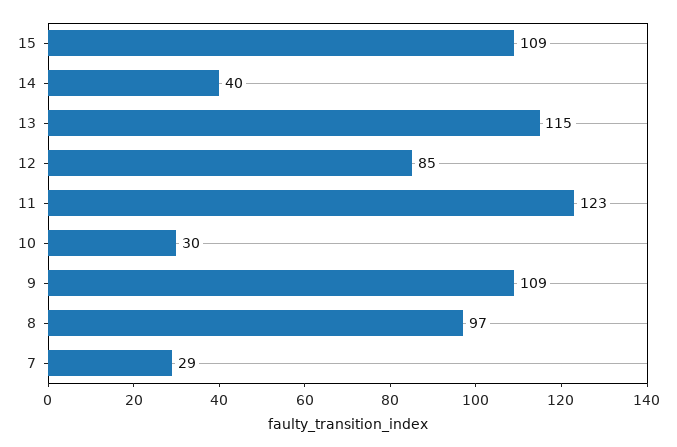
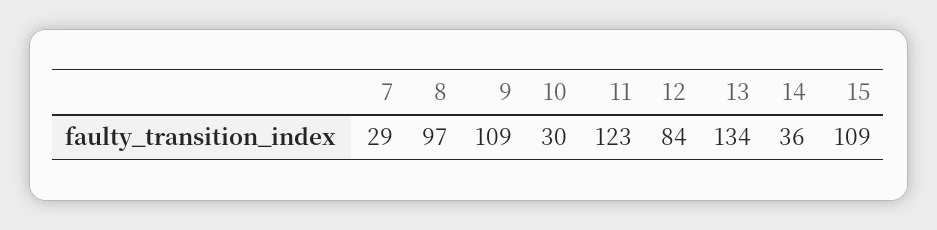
14: 40 -> 36
13: 115 -> 134
12: 85 -> 84

